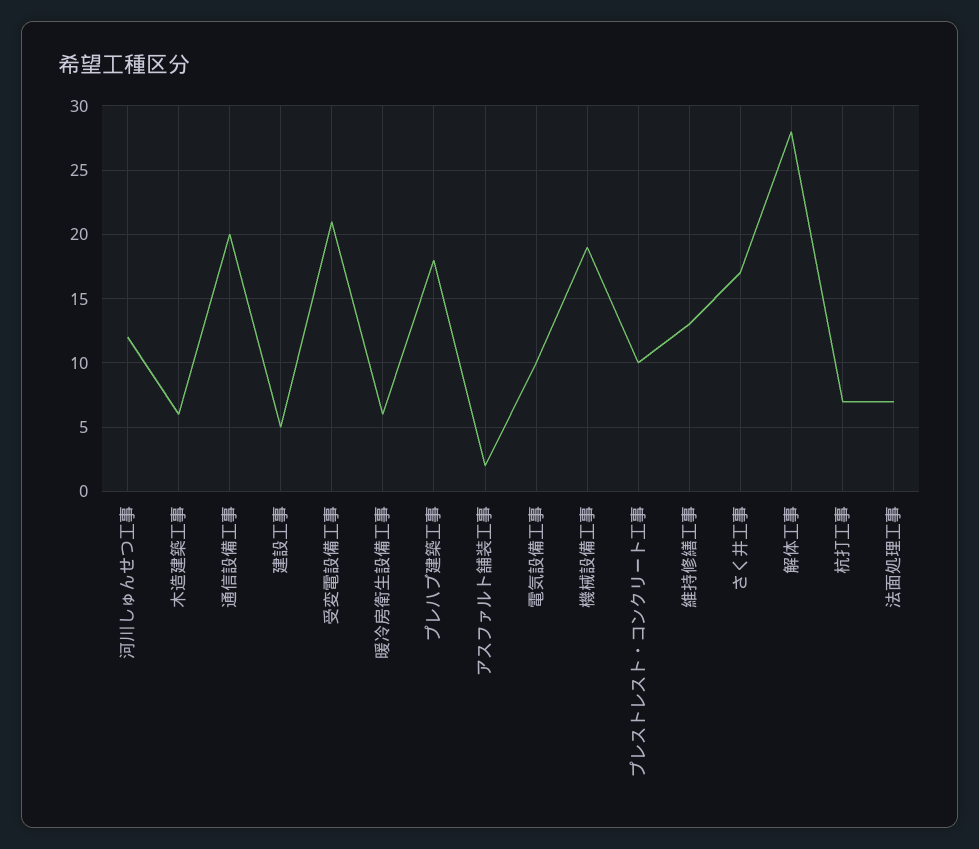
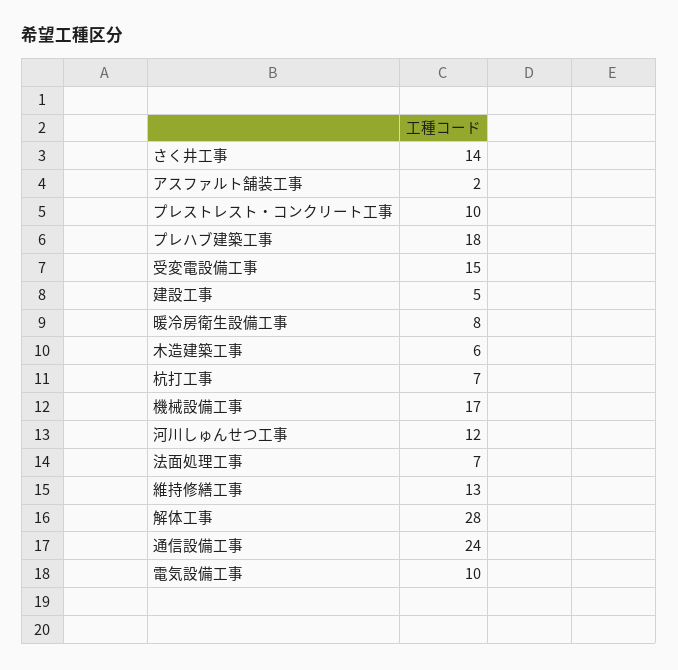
通信設備工事: 20 -> 24
受変電設備工事: 21 -> 15
暖冷房衛生設備工事: 6 -> 8
機械設備工事: 19 -> 17
さく井工事: 17 -> 14

